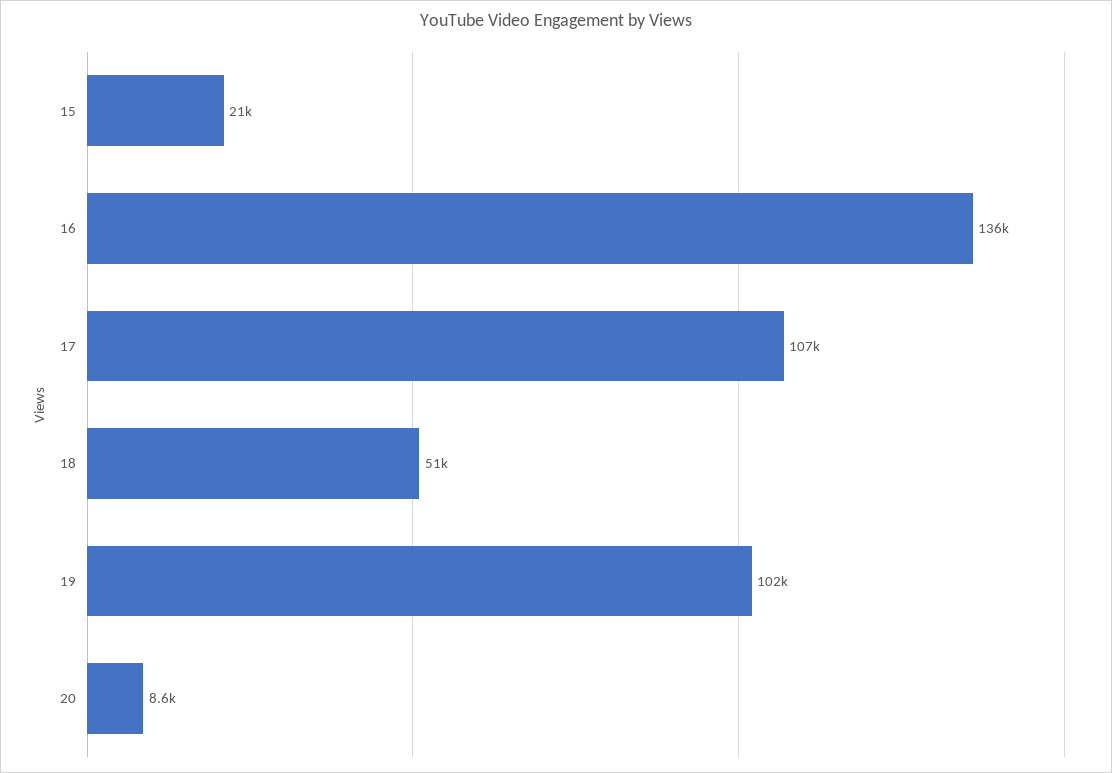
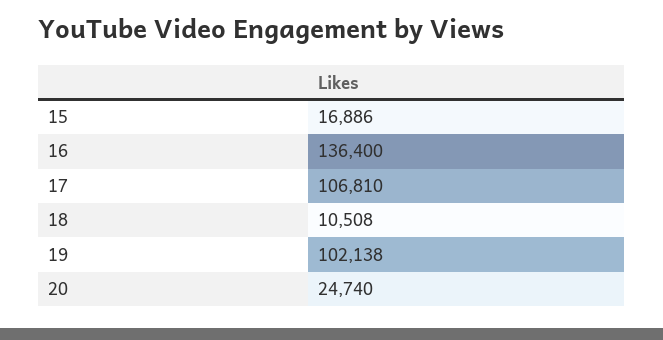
15: 21000 -> 16886
18: 51000 -> 10508
20: 8600 -> 24740

